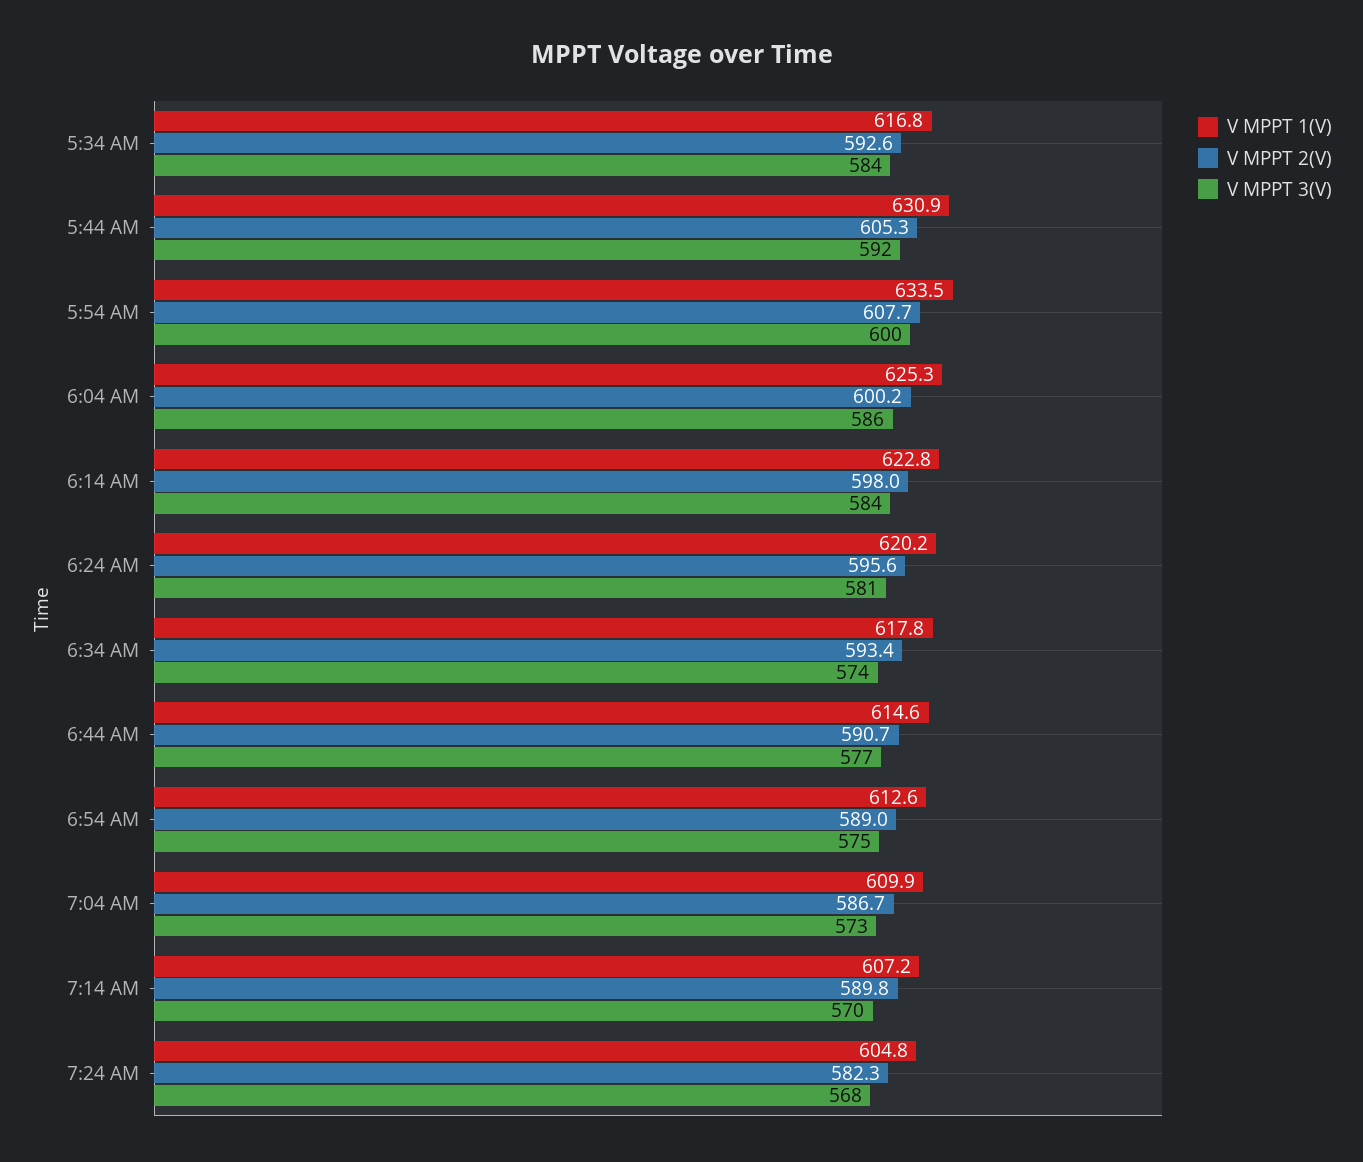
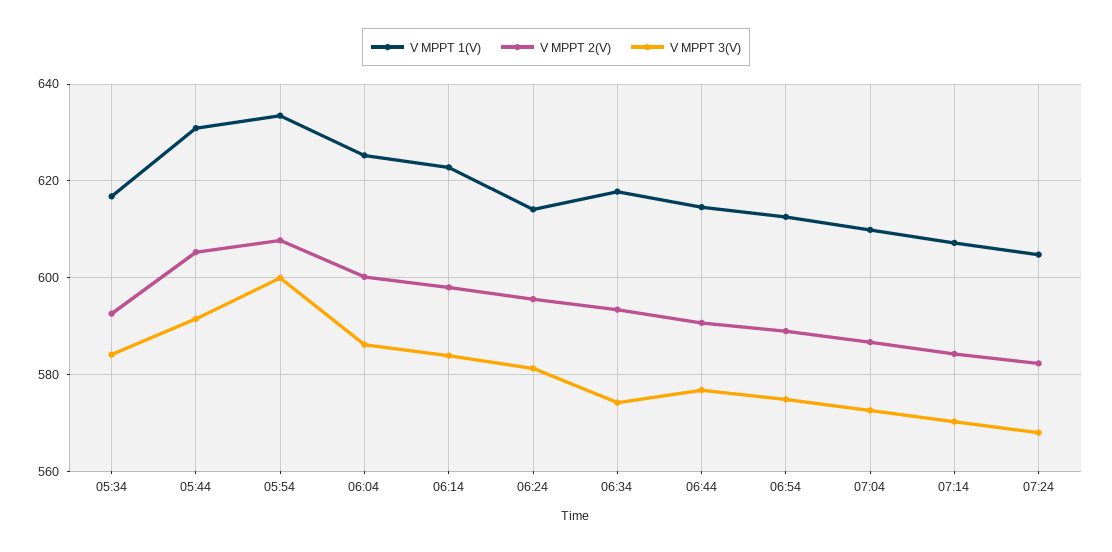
V MPPT 1(V), 6:24 AM: 620.2 -> 614
V MPPT 2(V), 7:14 AM: 589.8 -> 584

